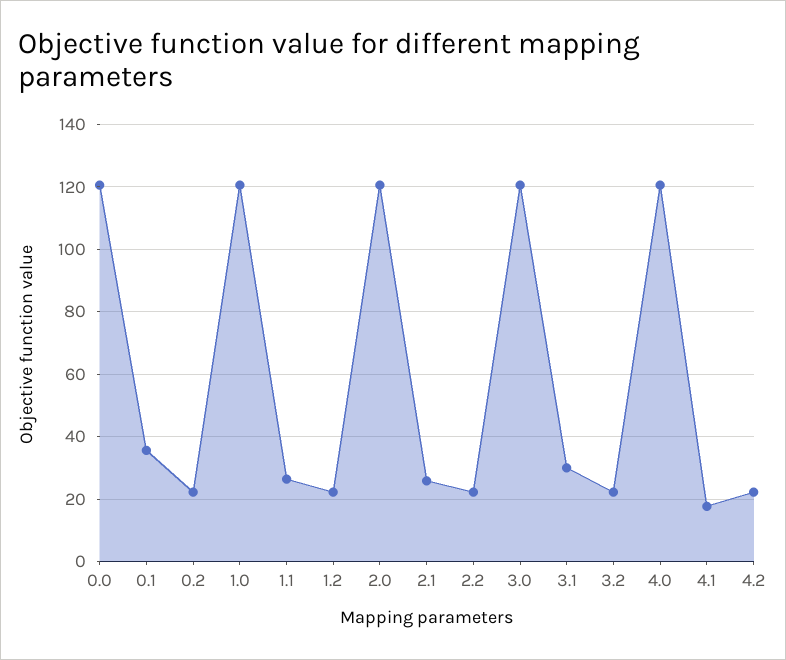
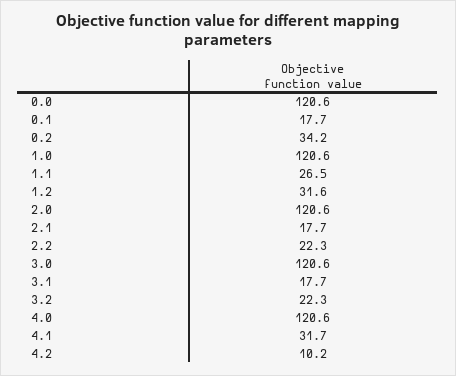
0.1: 36 -> 17.7
0.2: 22 -> 34.2
1.2: 22 -> 31.6
2.1: 26 -> 17.7
3.1: 30 -> 17.7
4.1: 18 -> 31.7
4.2: 22 -> 10.2

